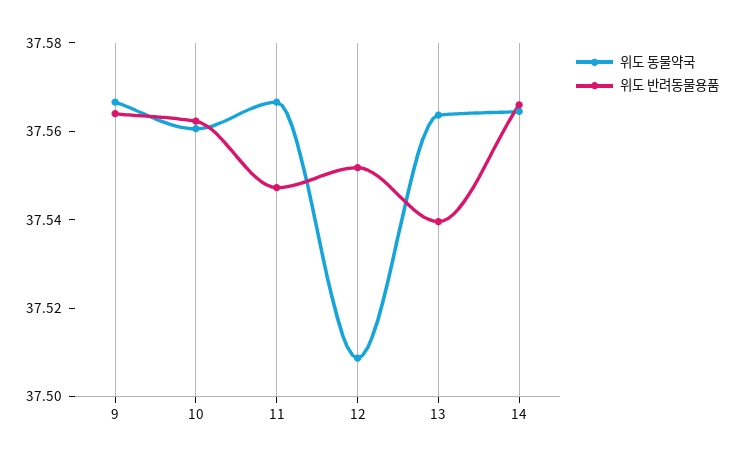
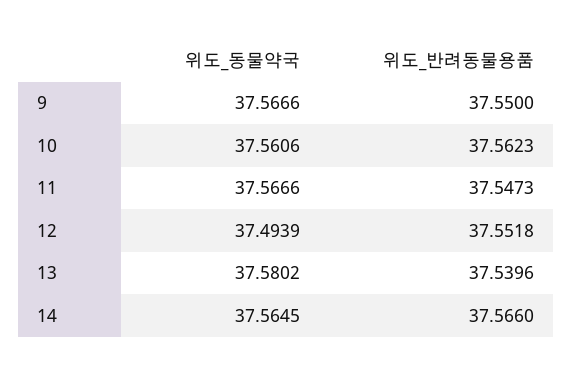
위도 반려동물용품, 9: 37.565 -> 37.55
위도 동물약국, 12: 37.51 -> 37.4939
위도 동물약국, 13: 37.565 -> 37.5802

